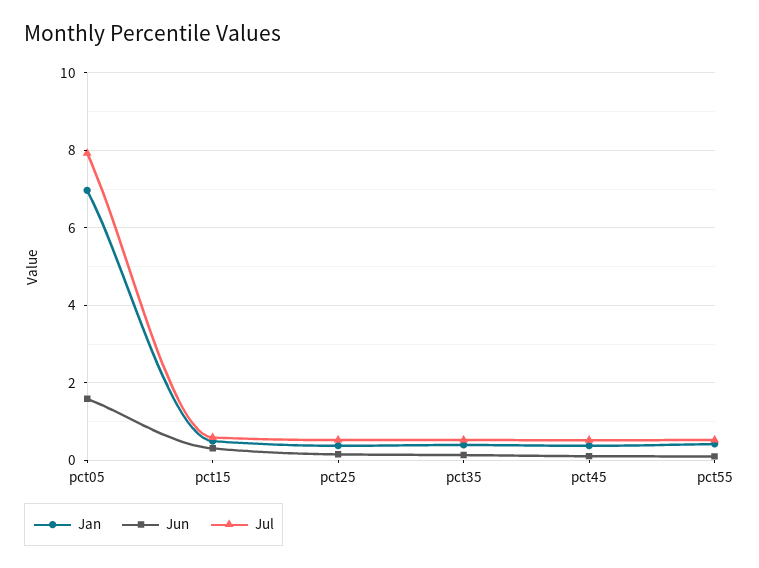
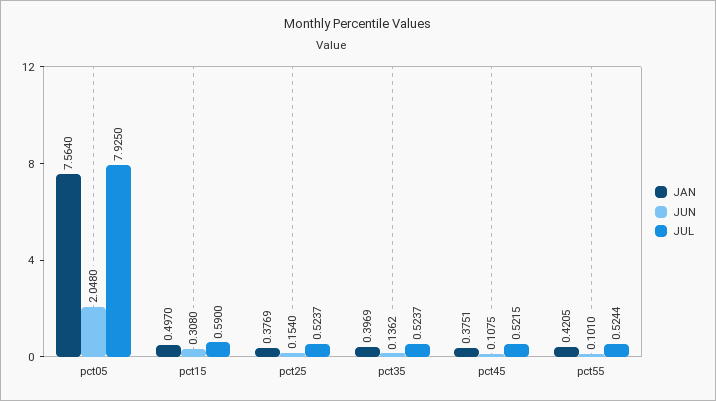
Jan, pct05: 7 -> 7.564
Jun, pct05: 1.6 -> 2.048

